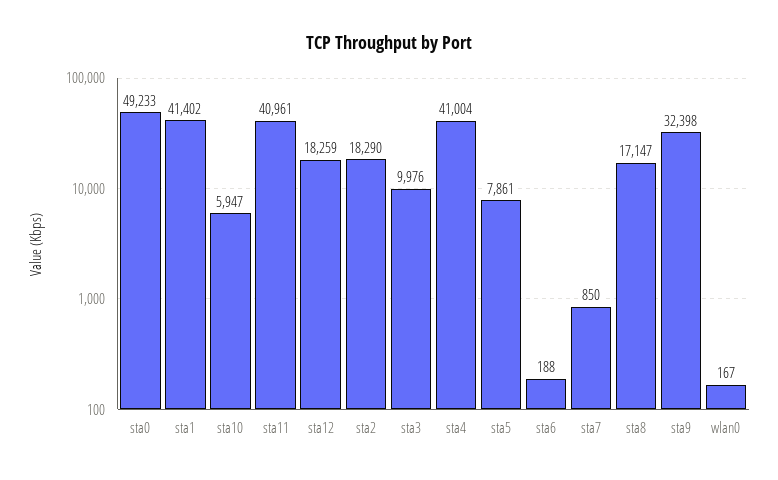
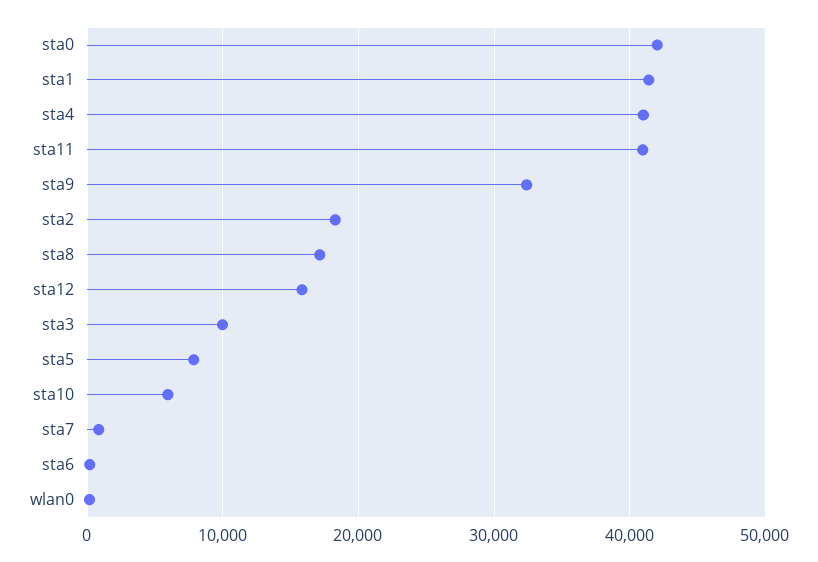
sta0: 49233 -> 42000
sta12: 18259 -> 16000

